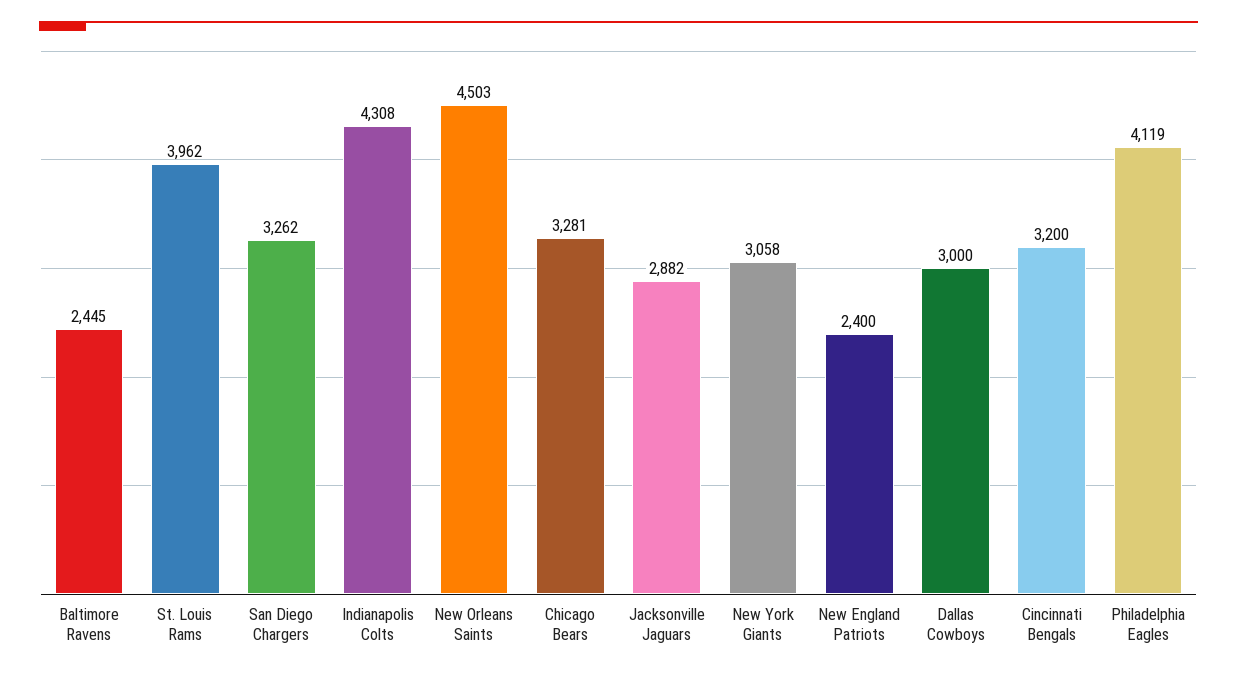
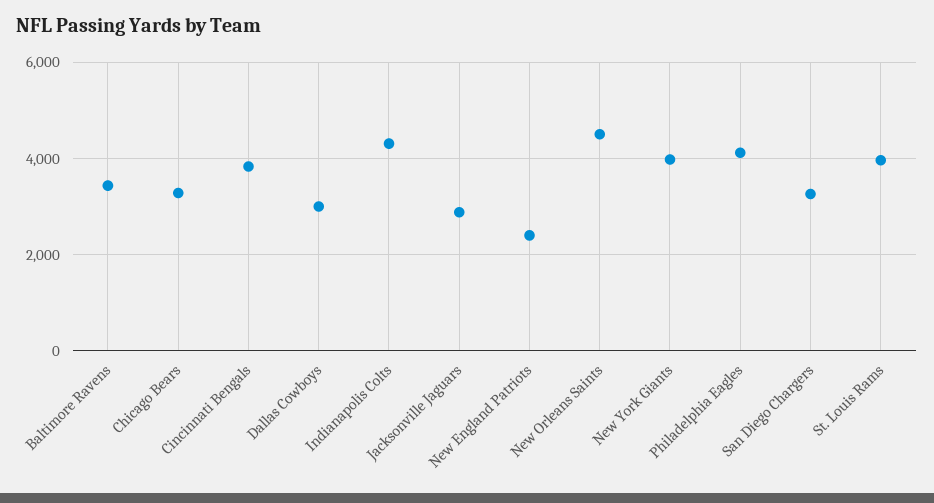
Baltimore Ravens: 2445 -> 3400
New York Giants: 3058 -> 4000
Cincinnati Bengals: 3200 -> 3800

